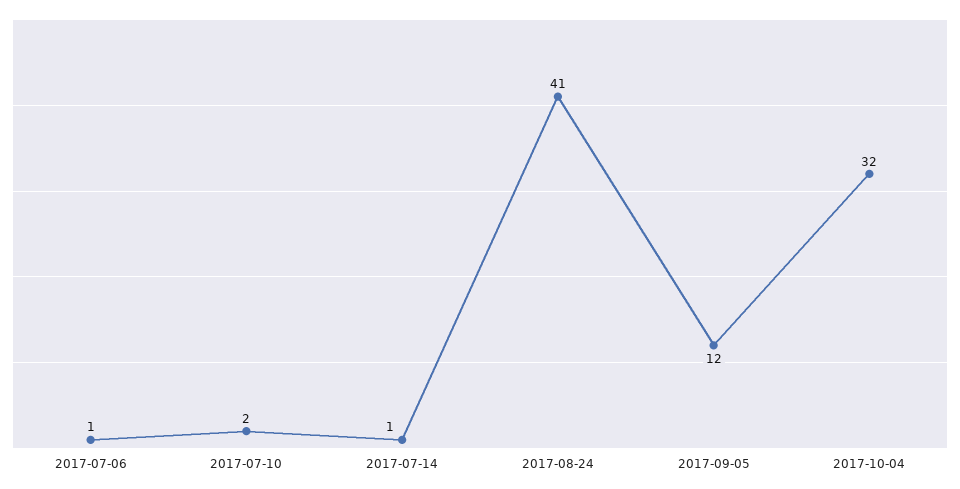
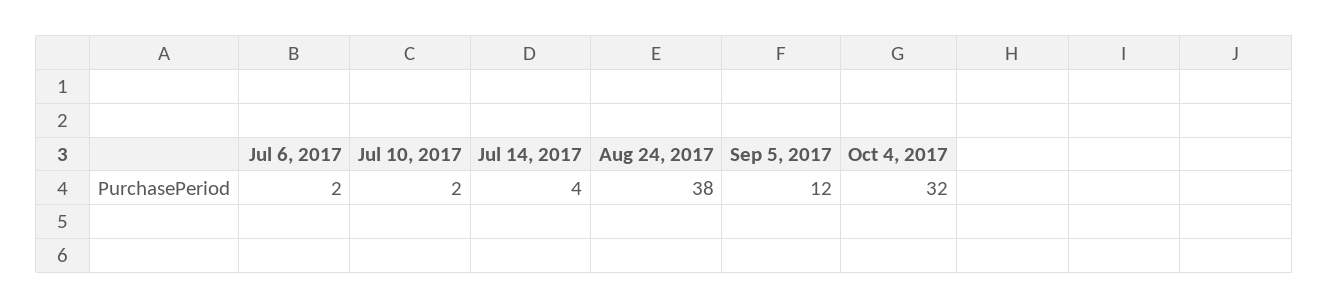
2017-07-06: 1 -> 2
2017-07-14: 1 -> 4
2017-08-24: 41 -> 38

